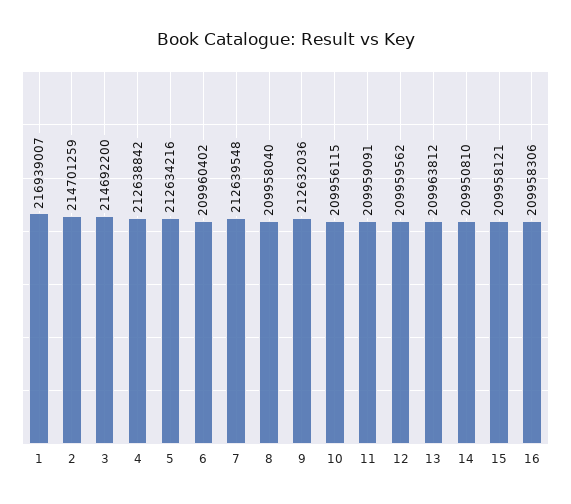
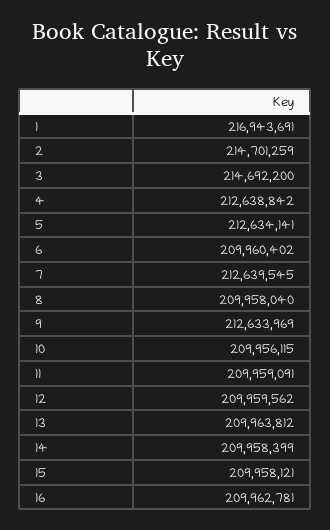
1: 216939007 -> 216943691
5: 212634216 -> 212634141
7: 212639548 -> 212639545
9: 212632036 -> 212633969
14: 209950810 -> 209958399
16: 209958306 -> 209962781

